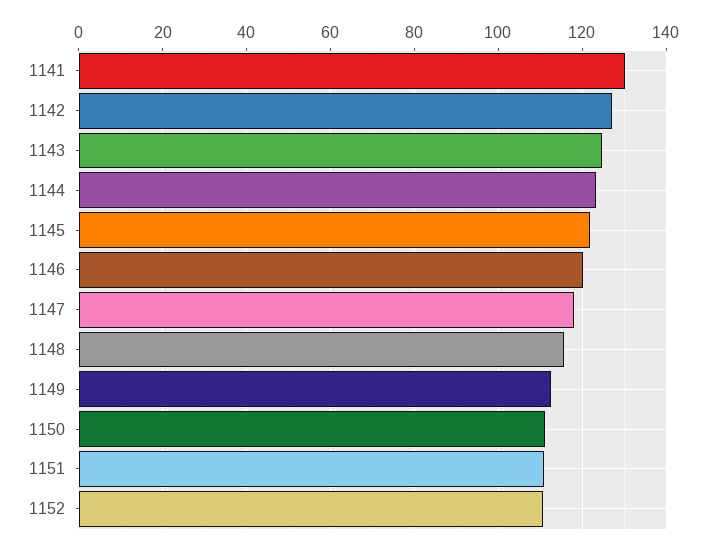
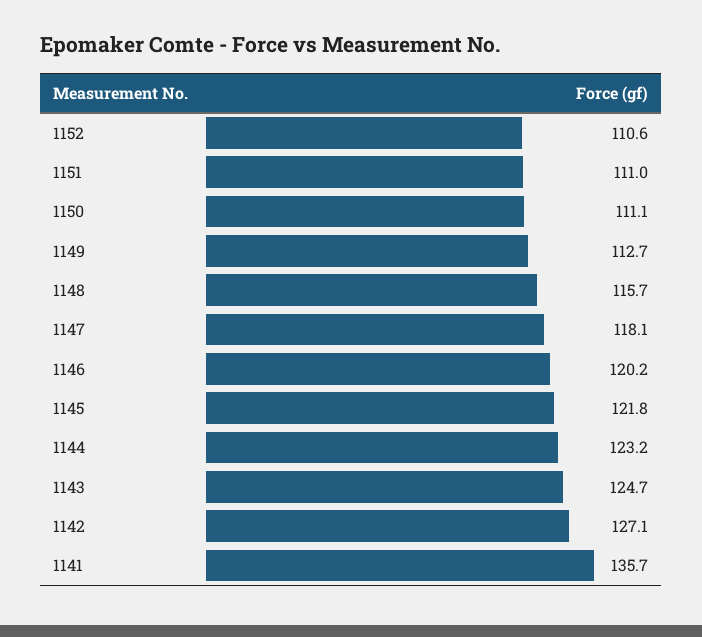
1141: 130 -> 135.7

